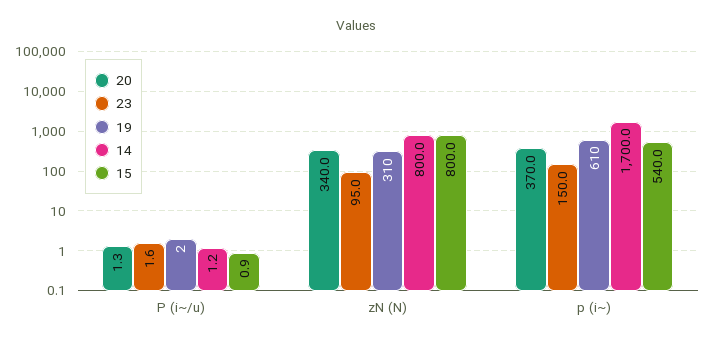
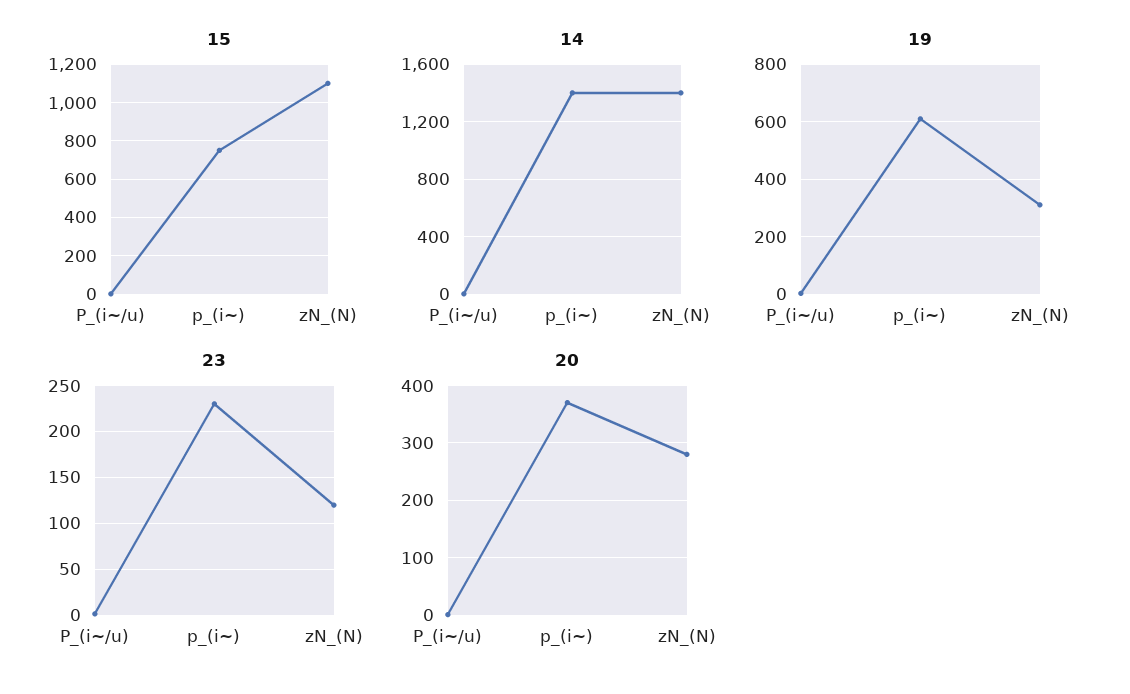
20, zN (N): 340 -> 280
23, zN (N): 95 -> 120
14, zN (N): 800 -> 1400
15, zN (N): 800 -> 1100
23, p (i~): 150 -> 230
14, p (i~): 1700 -> 1400
15, p (i~): 540 -> 750

